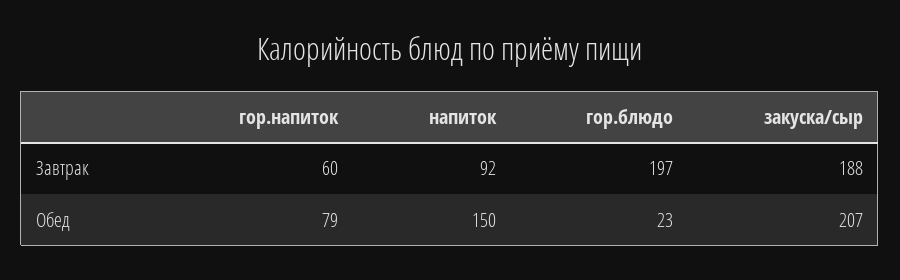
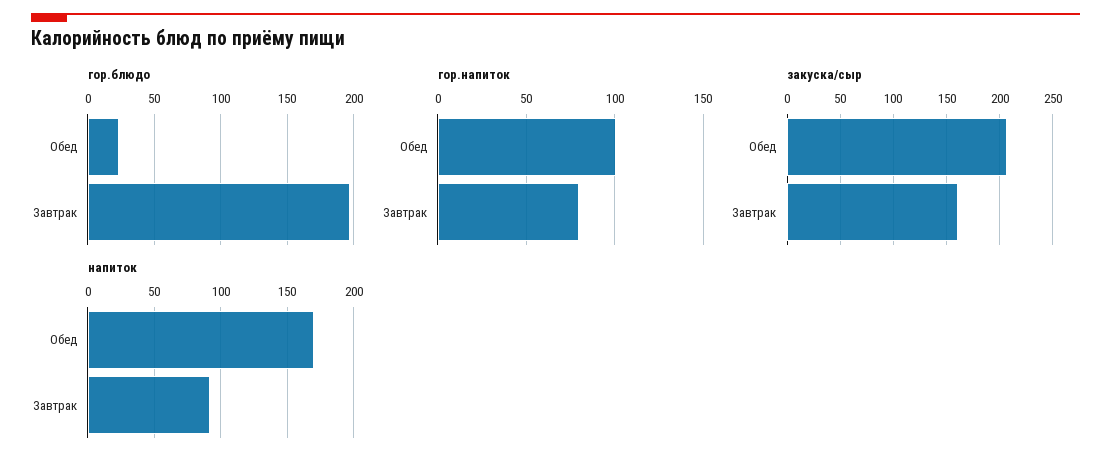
гор.напиток, Завтрак: 60 -> 80
закуска/сыр, Завтрак: 188 -> 160
гор.напиток, Обед: 79 -> 100
напиток, Обед: 150 -> 170

